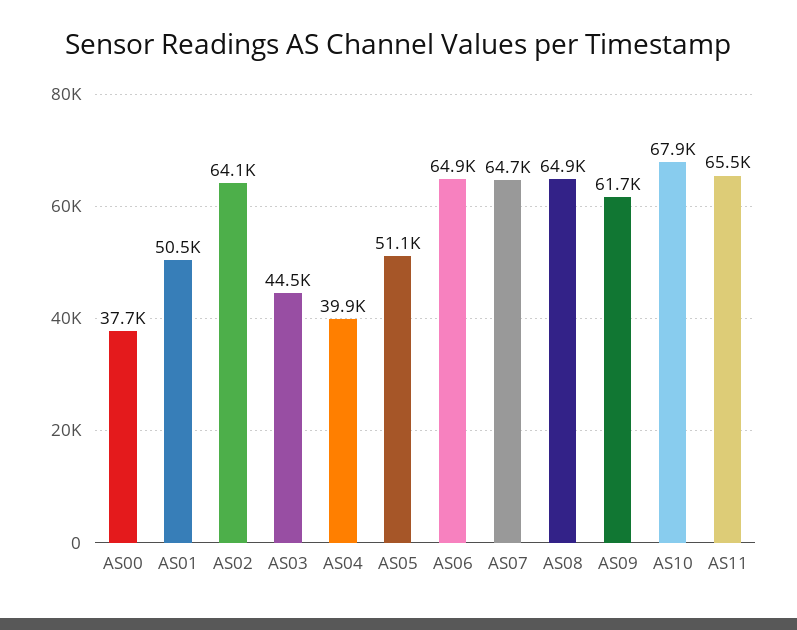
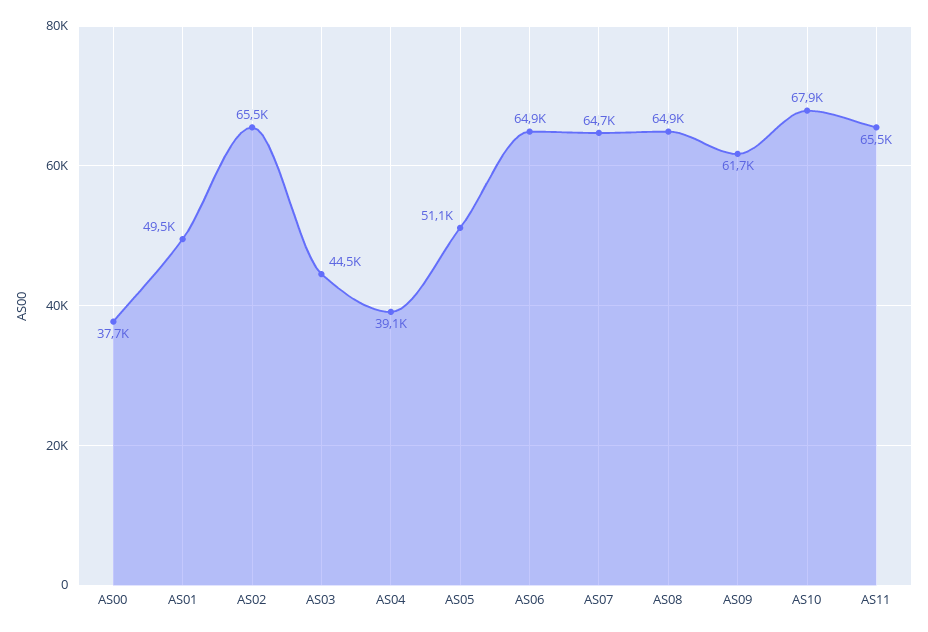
AS01: 50500 -> 49500
AS02: 64100 -> 65500
AS04: 39900 -> 39100

